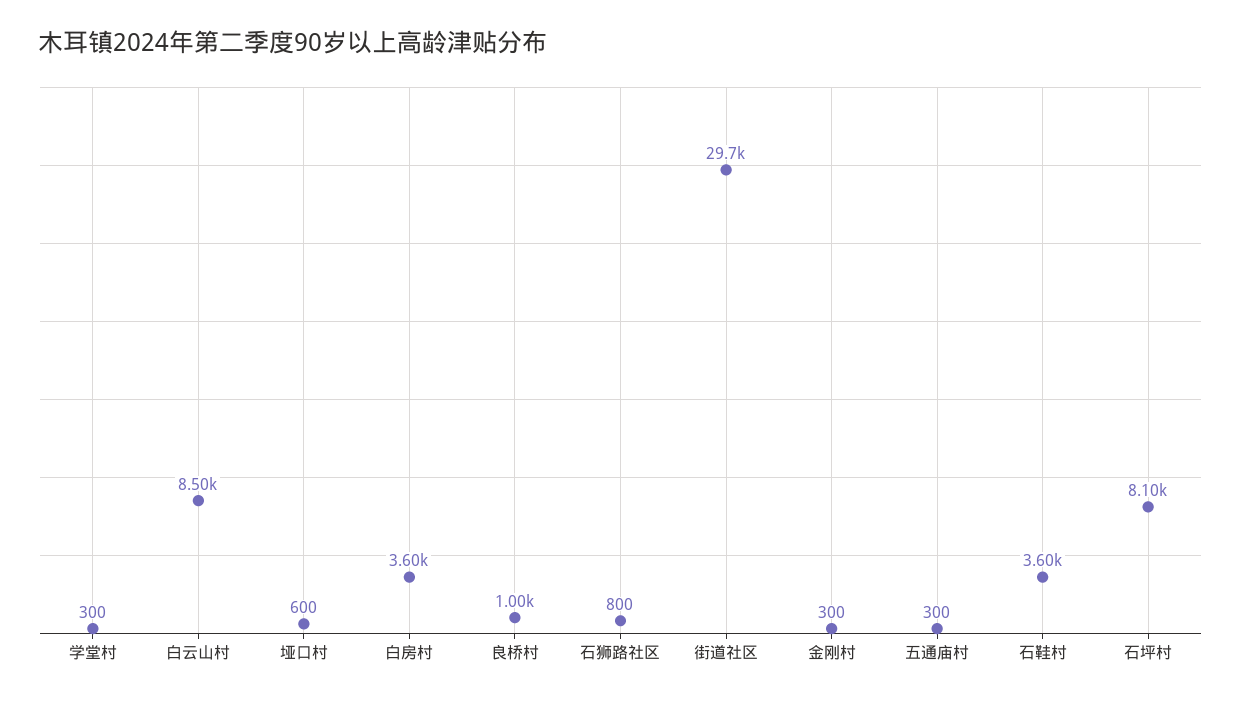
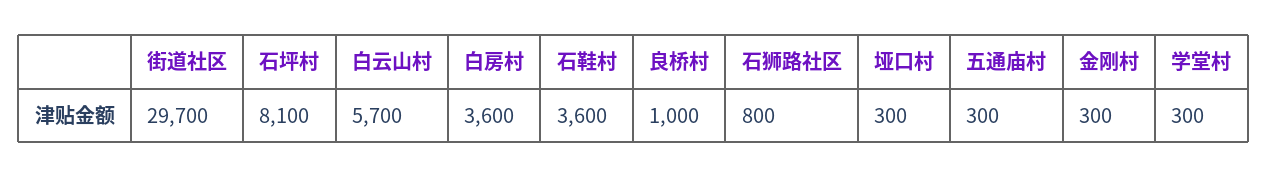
白云山村: 8500 -> 5700
垭口村: 600 -> 300

